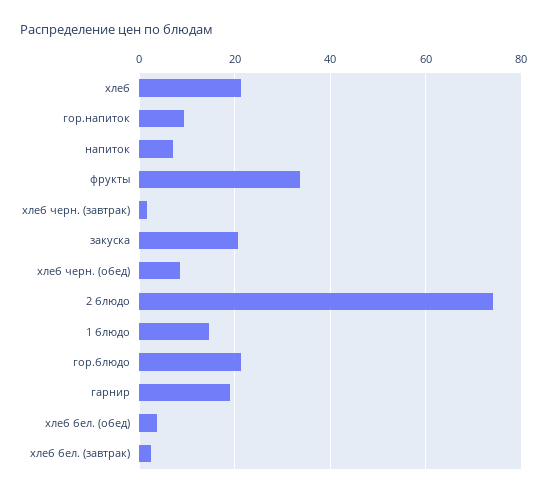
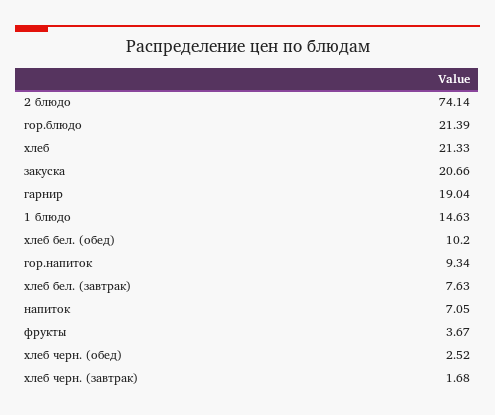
фрукты: 34 -> 3.67
хлеб черн. (обед): 8 -> 2.52
хлеб бел. (обед): 4 -> 10.2
хлеб бел. (завтрак): 2 -> 7.63

